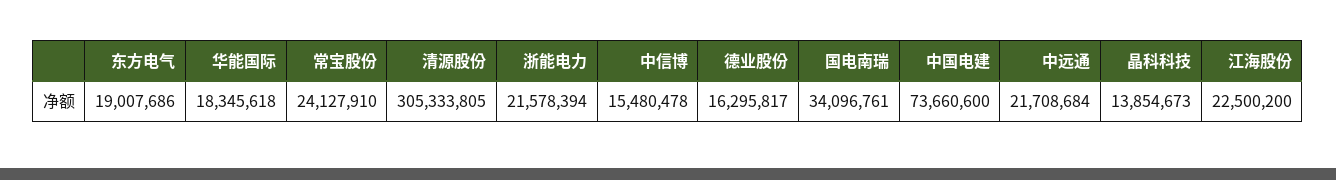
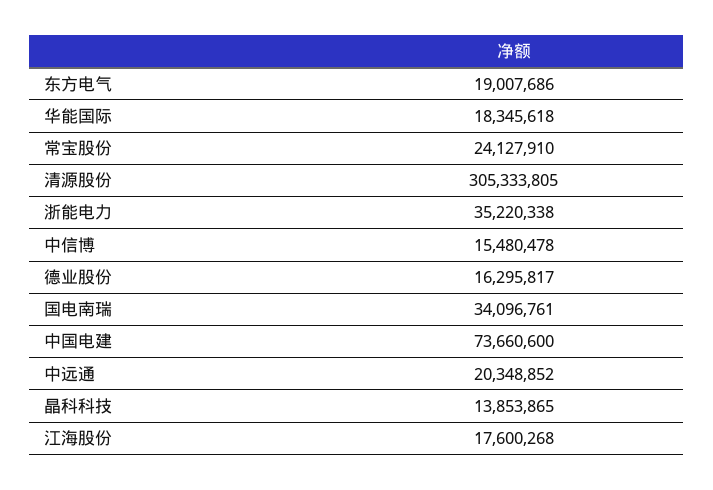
浙能电力: 21578394 -> 35220338
中远通: 21708684 -> 20348852
晶科科技: 13854673 -> 13853865
江海股份: 22500200 -> 17600268

